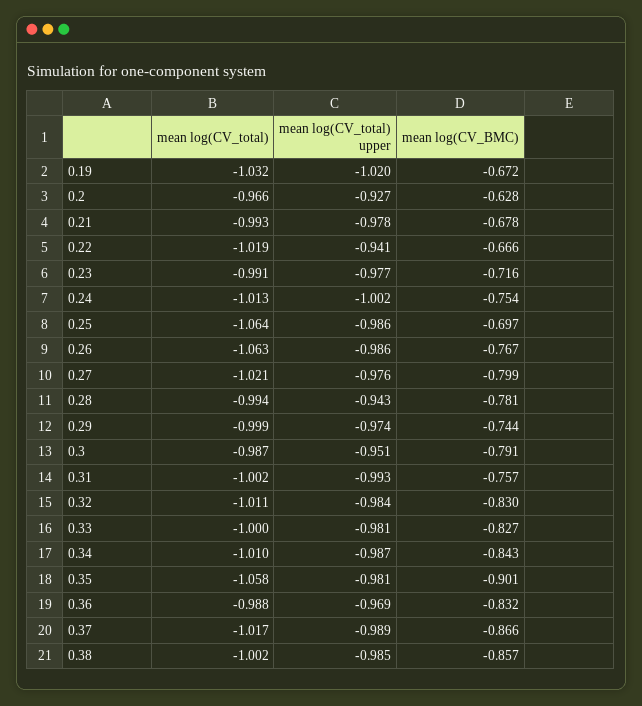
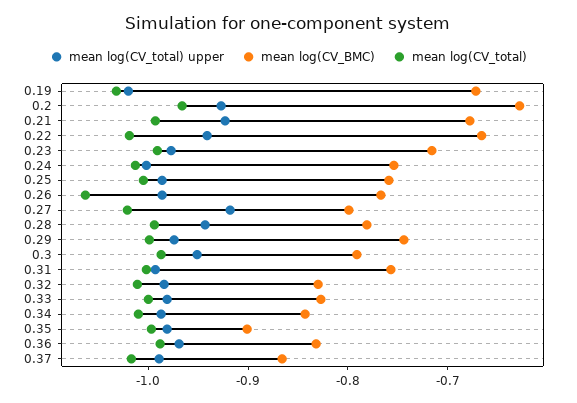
mean log(CV_total) upper, 0.21: -0.978 -> -0.92
mean log(CV_total), 0.25: -1.064 -> -1
mean log(CV_BMC), 0.25: -0.697 -> -0.76
mean log(CV_total) upper, 0.27: -0.976 -> -0.92
mean log(CV_total), 0.35: -1.058 -> -1
mean log(CV_total), 0.38: -1.002 -> none
mean log(CV_total) upper, 0.38: -0.985 -> none
mean log(CV_BMC), 0.38: -0.857 -> none

